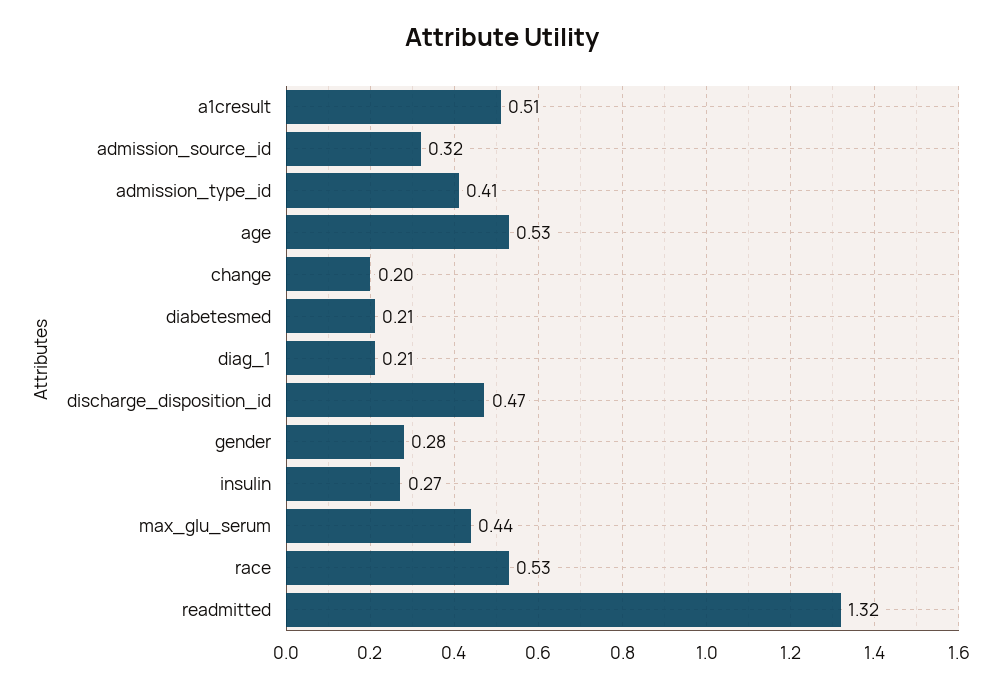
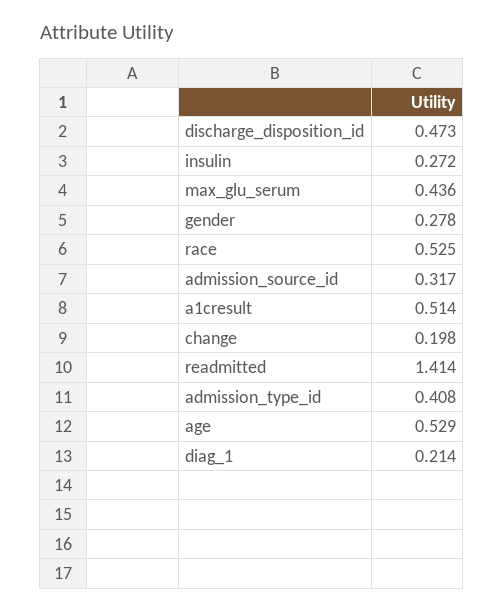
diabetesmed: 0.21 -> none
readmitted: 1.32 -> 1.414

